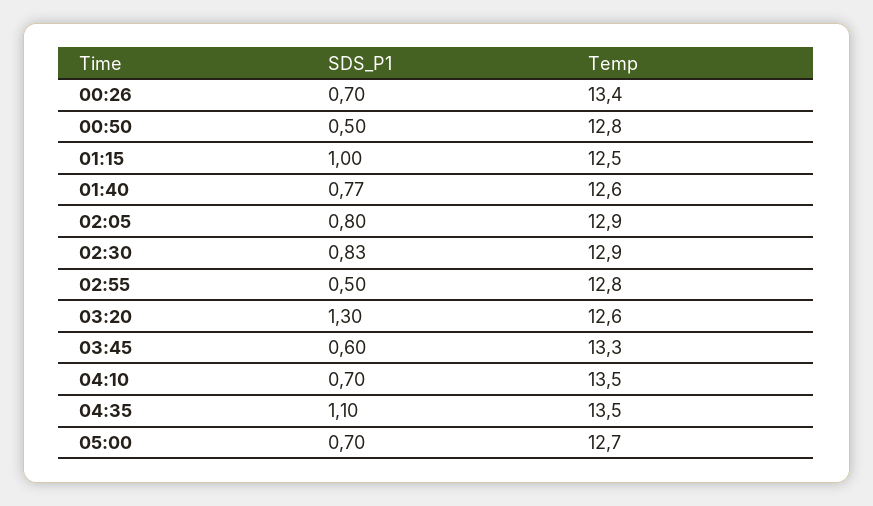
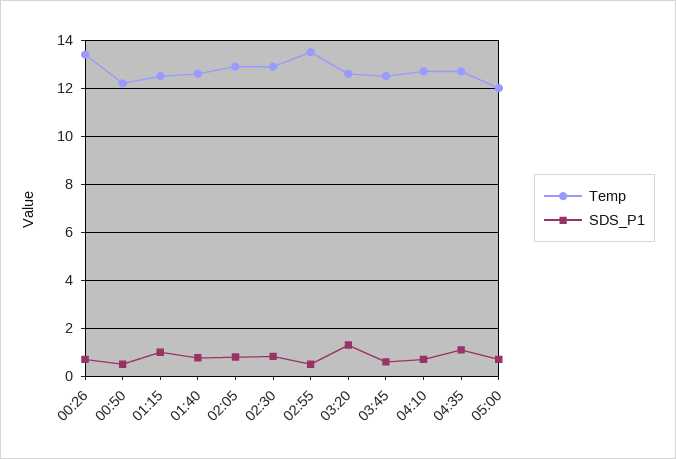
Temp, 00:50: 12.8 -> 12.25
Temp, 02:55: 12.8 -> 13.5
Temp, 03:45: 13.3 -> 12.5
Temp, 04:10: 13.5 -> 12.75
Temp, 04:35: 13.5 -> 12.75
Temp, 05:00: 12.7 -> 12

